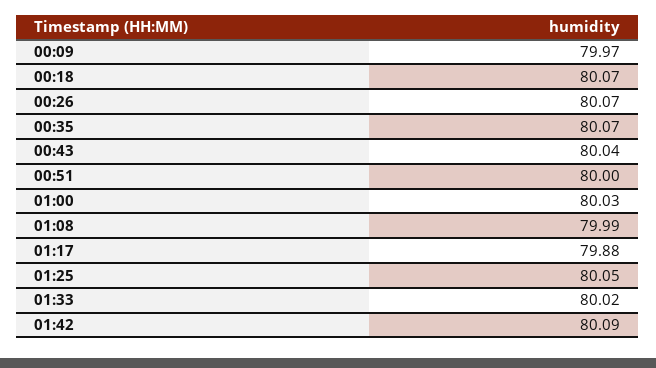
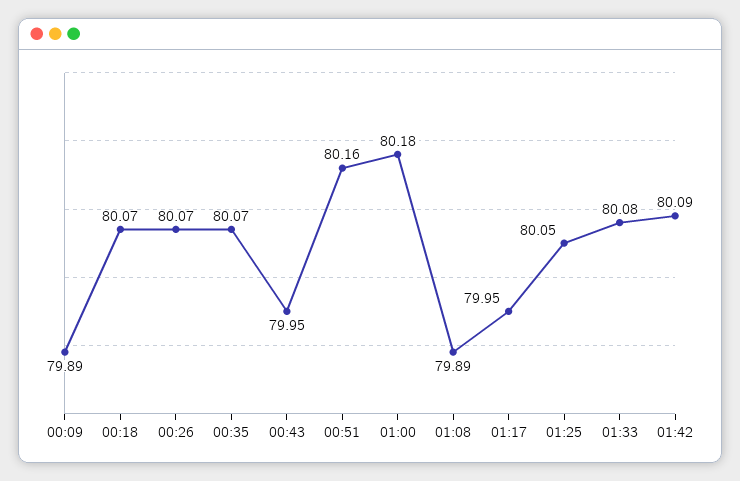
00:09: 79.97 -> 79.89
00:43: 80.04 -> 79.95
00:51: 80 -> 80.16
01:00: 80.03 -> 80.18
01:08: 79.99 -> 79.89
01:17: 79.88 -> 79.95
01:33: 80.02 -> 80.08

